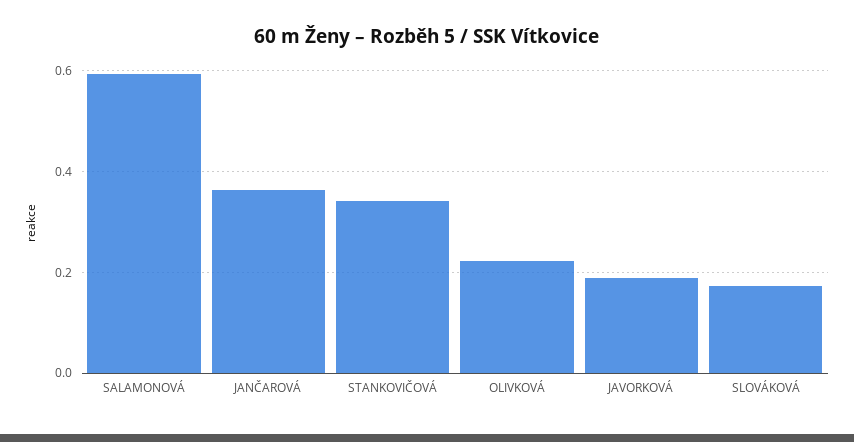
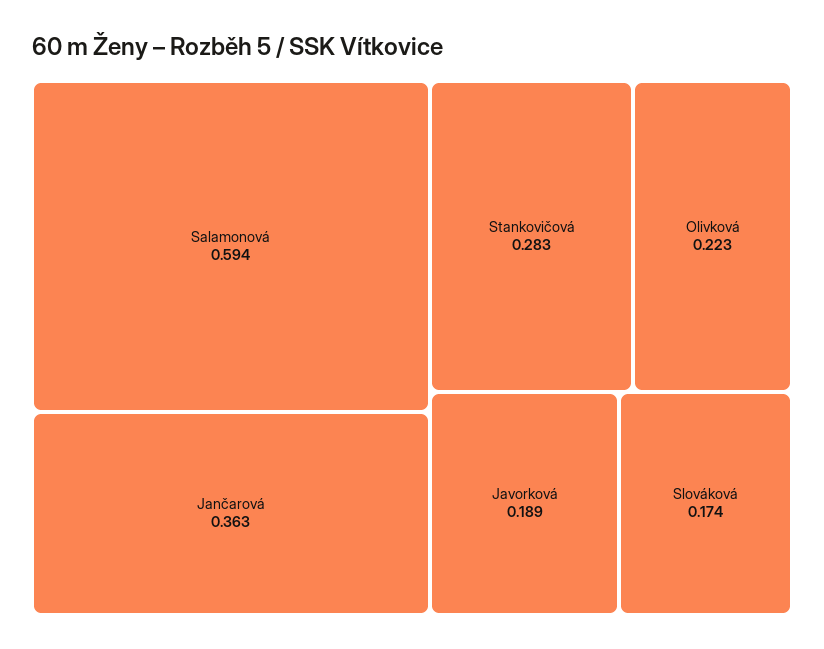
STANKOVIČOVÁ: 0.34 -> 0.283

